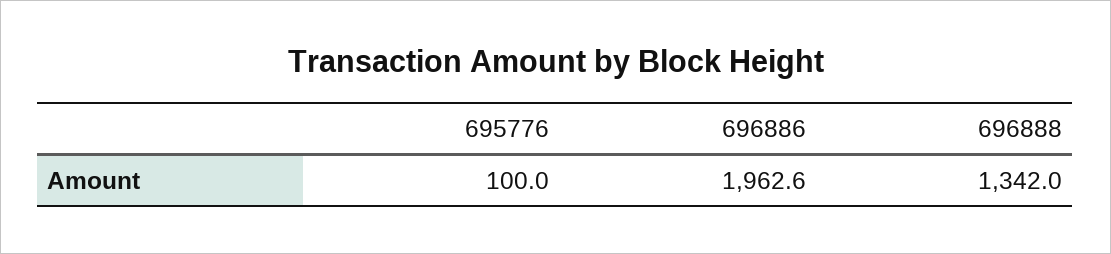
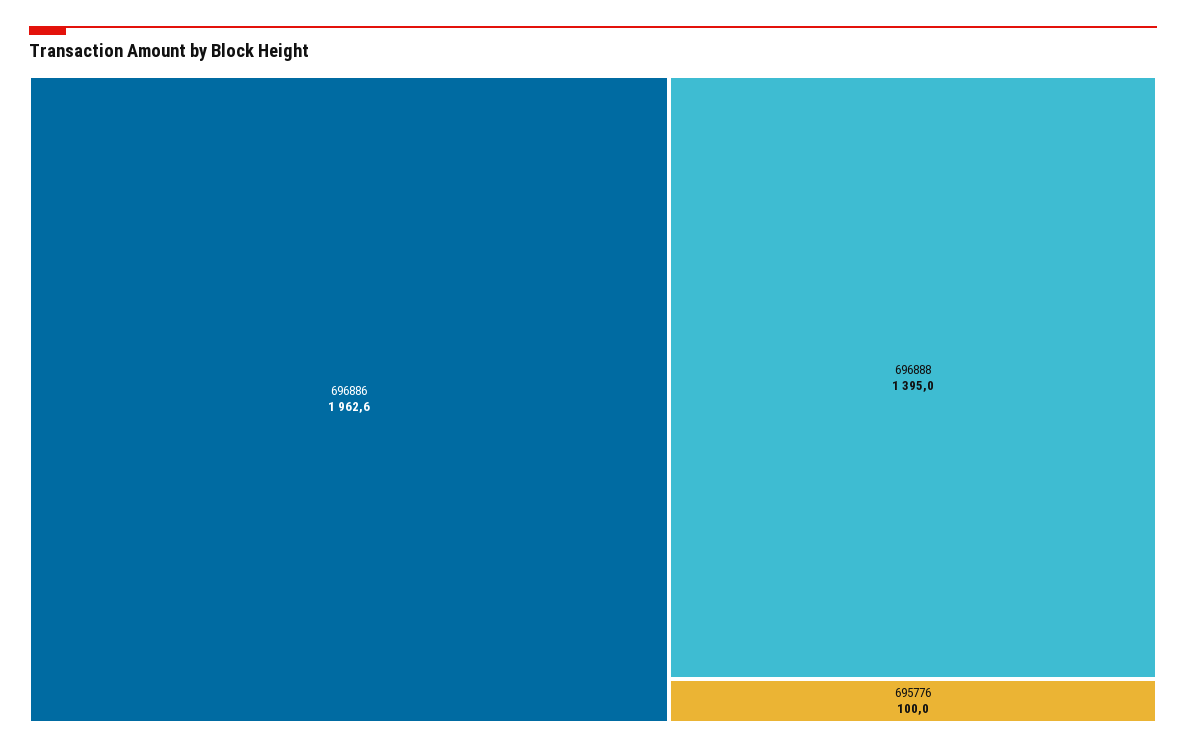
696888: 1342 -> 1395

